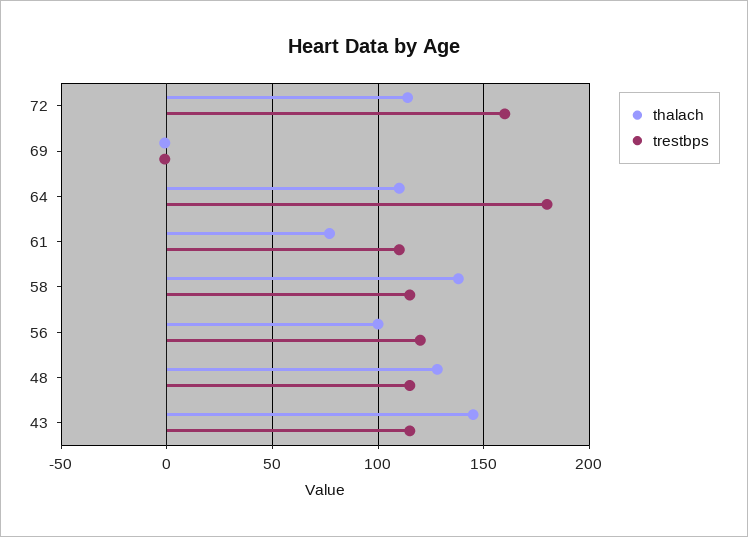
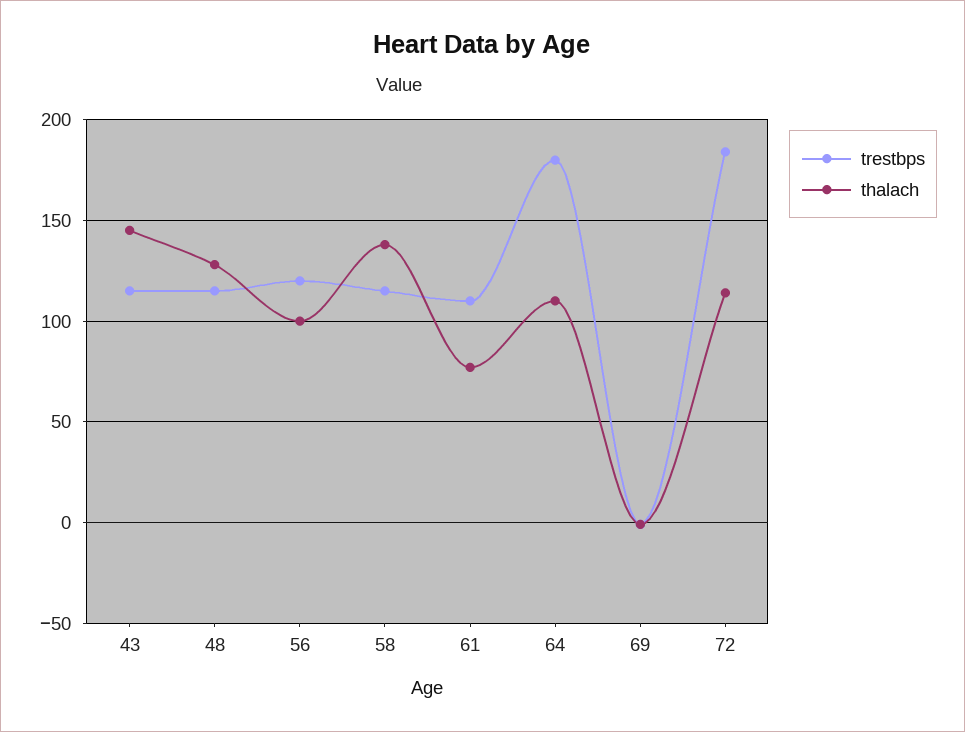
trestbps, 72: 160 -> 185

